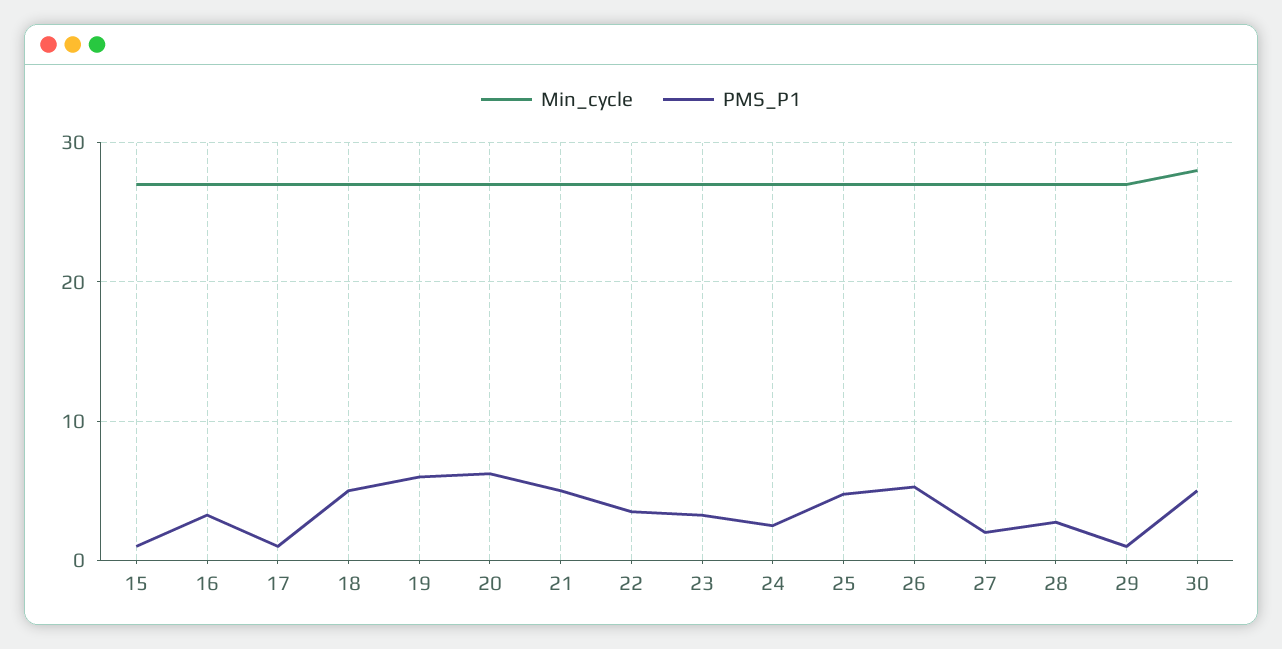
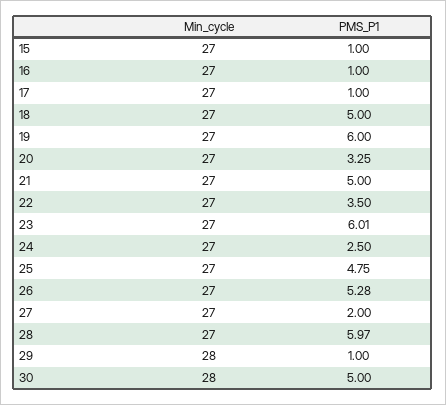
PMS_P1, 16: 3 -> 1
PMS_P1, 20: 6 -> 3.25
PMS_P1, 23: 3 -> 6.01
PMS_P1, 28: 3 -> 5.97
Min_cycle, 29: 27 -> 28

